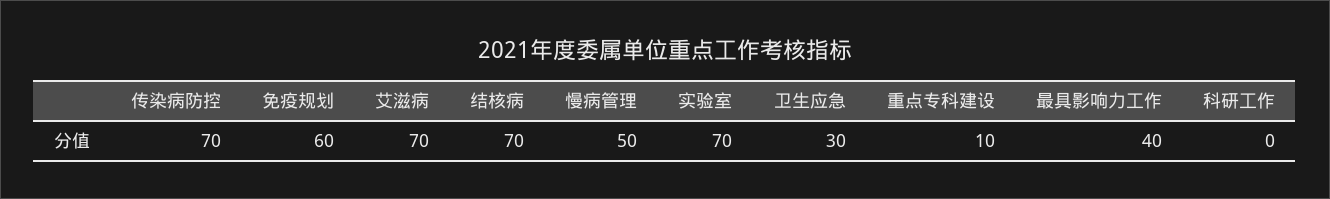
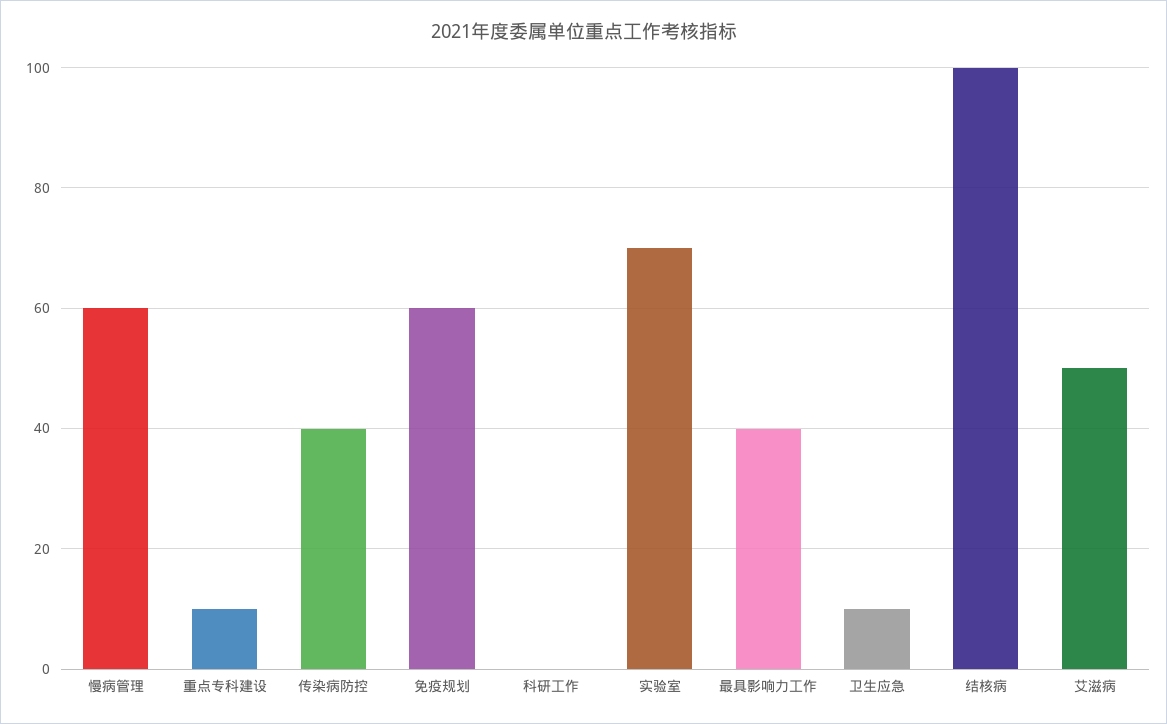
传染病防控: 70 -> 40
艾滋病: 70 -> 50
结核病: 70 -> 100
慢病管理: 50 -> 60
卫生应急: 30 -> 10

